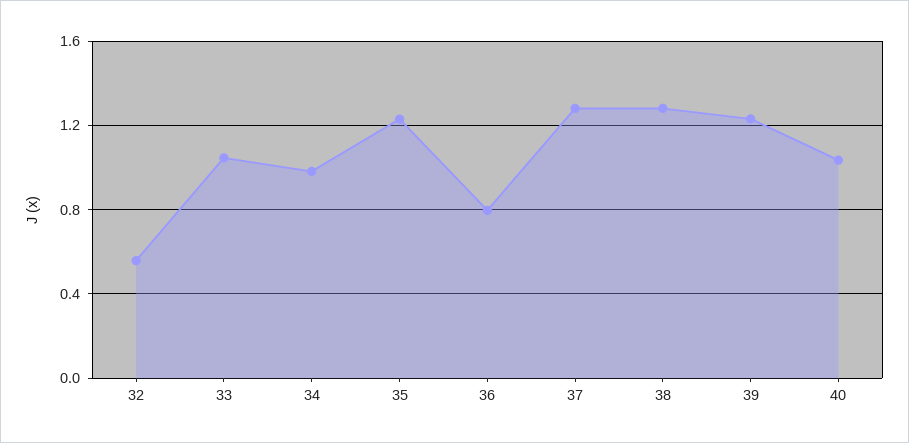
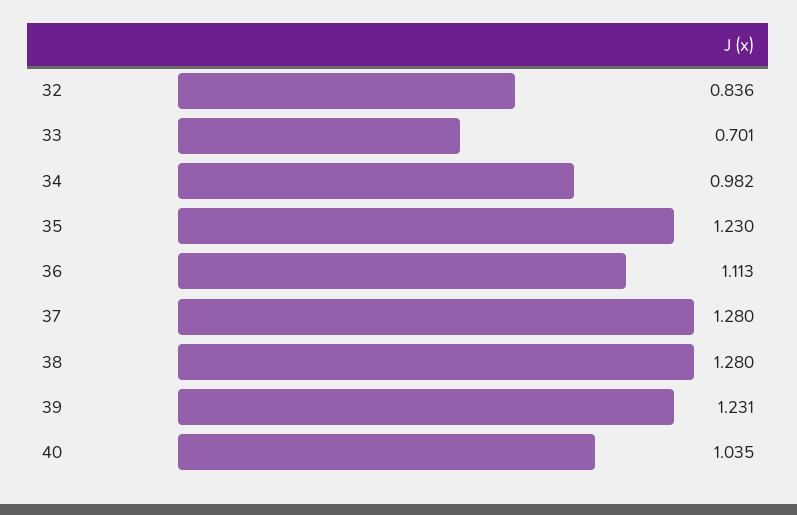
32: 0.55 -> 0.836
33: 1.05 -> 0.701
36: 0.8 -> 1.113

